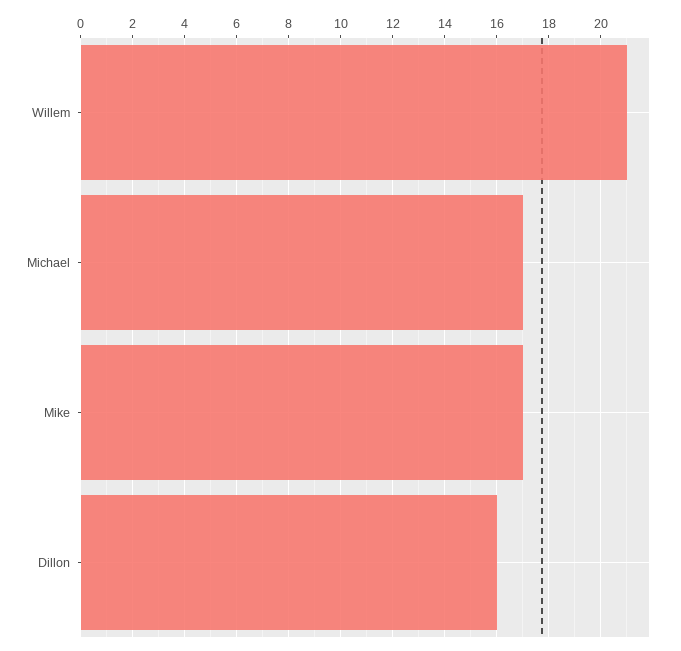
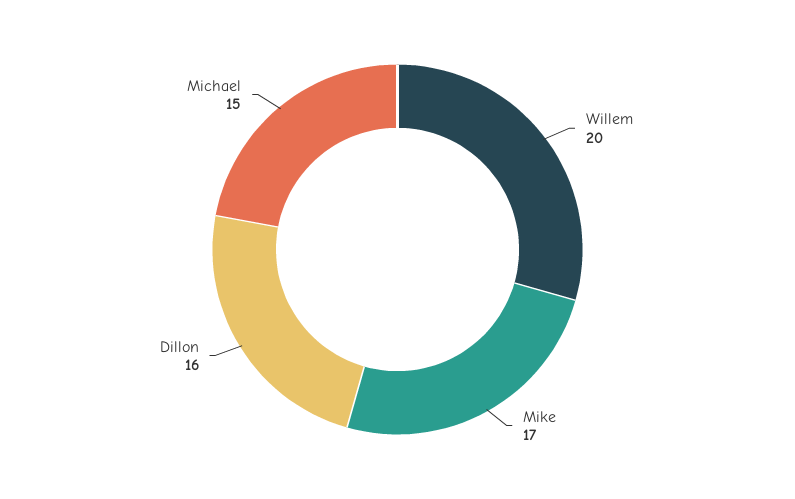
Willem: 21 -> 20
Michael: 17 -> 15

